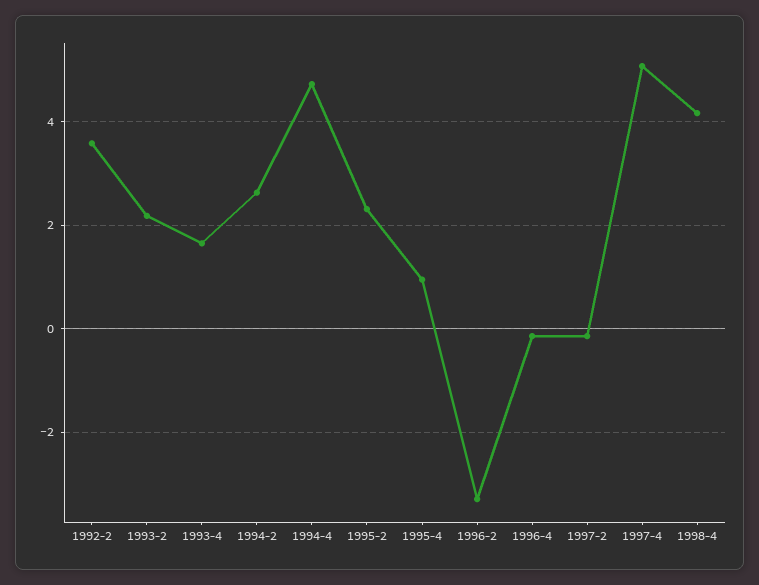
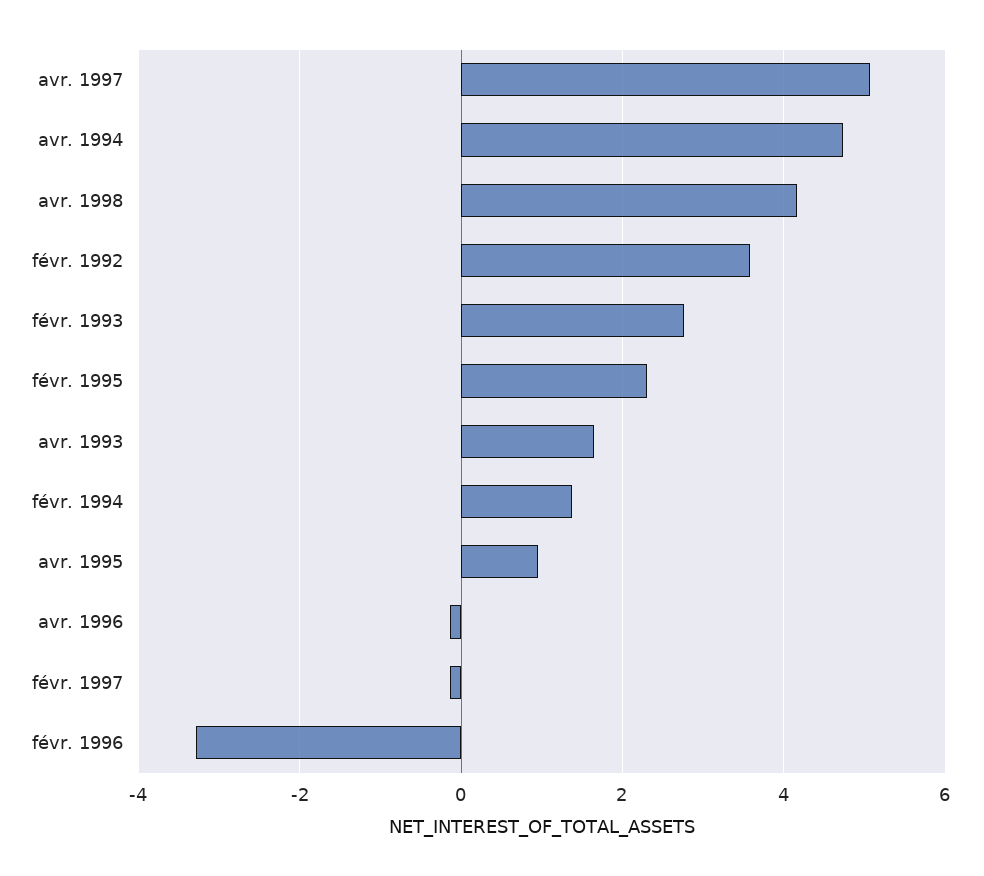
1993-2: 2.2 -> 2.8
1994-2: 2.6 -> 1.4

